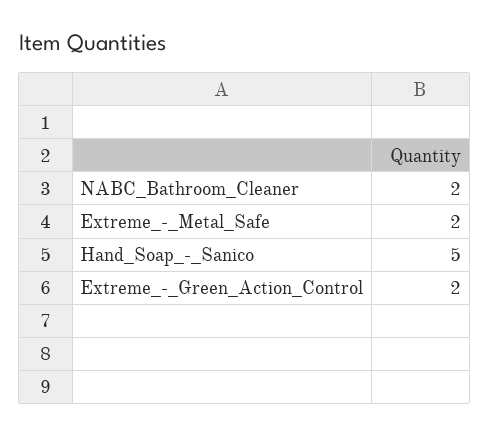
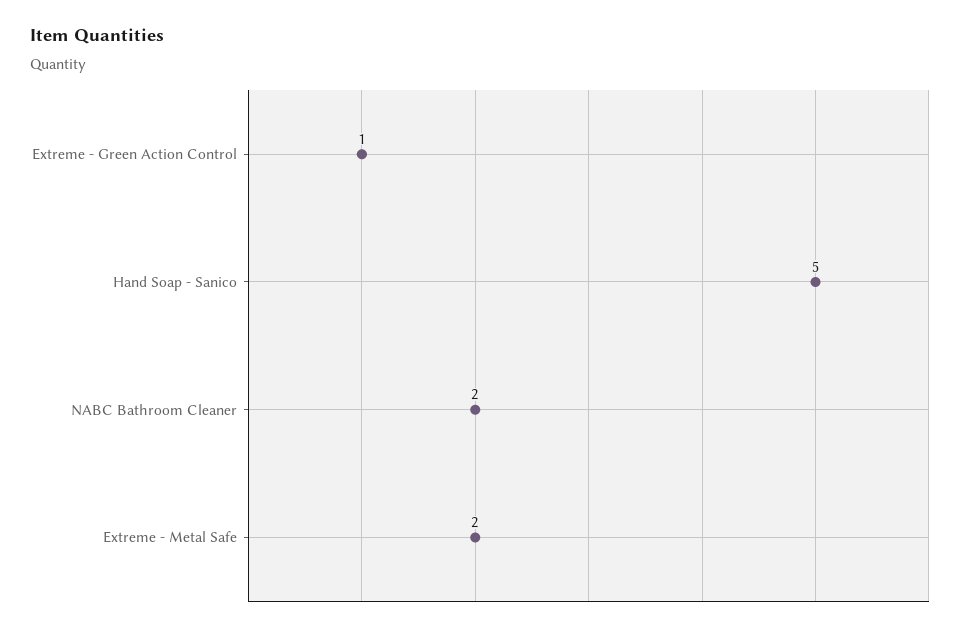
Extreme_-_Green_Action_Control: 2 -> 1

